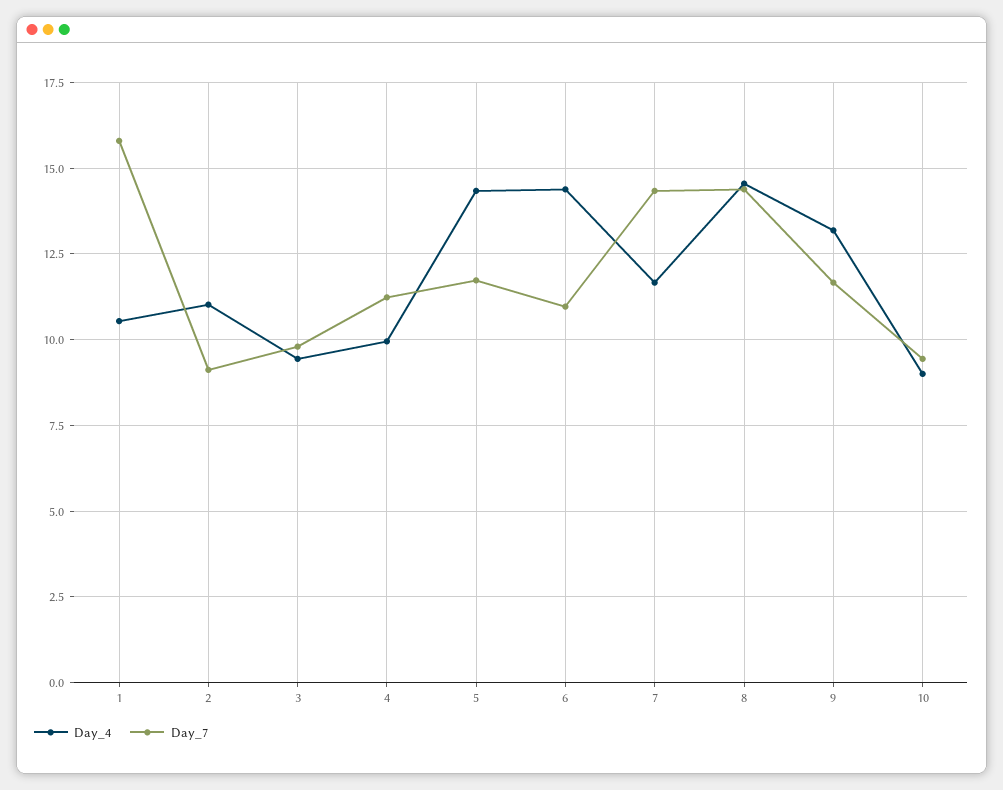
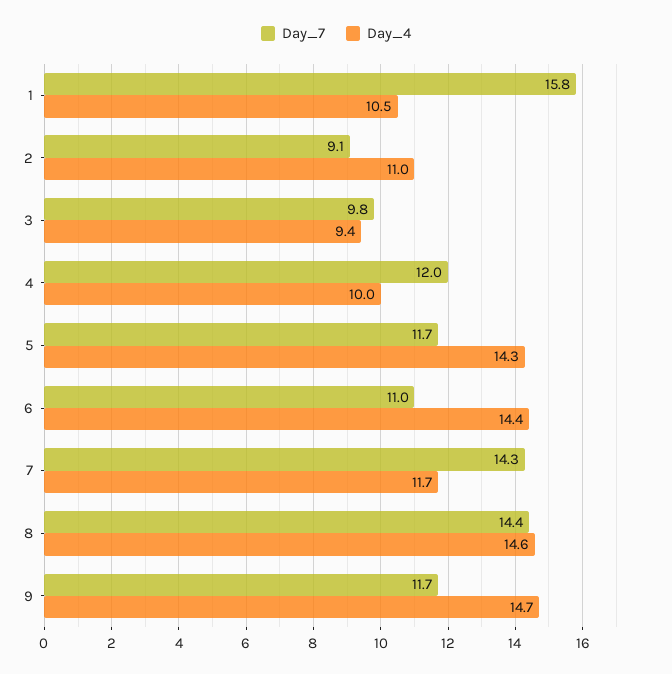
Day_7, 4: 11.25 -> 12
Day_4, 9: 13.25 -> 14.7
Day_4, 10: 9 -> none
Day_7, 10: 9.5 -> none

